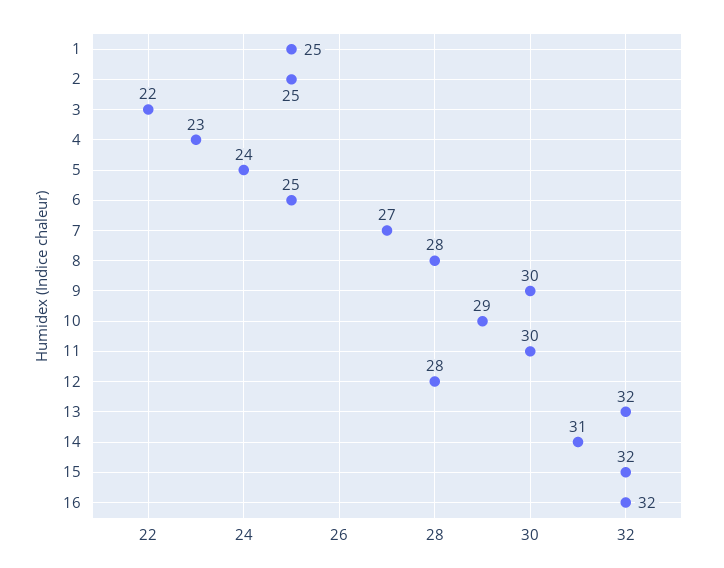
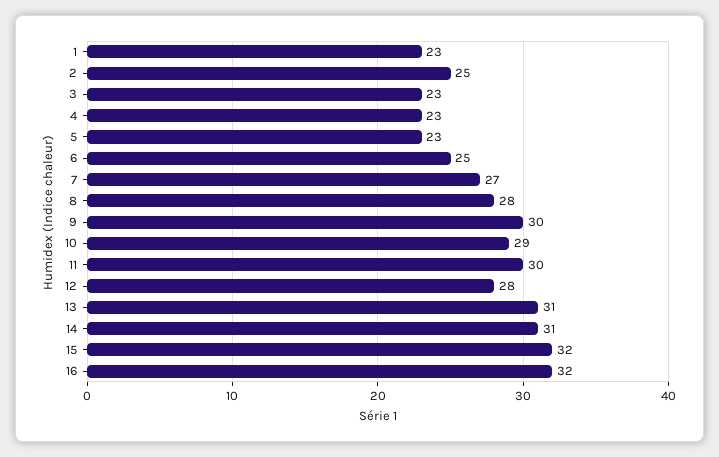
1: 25 -> 23
3: 22 -> 23
5: 24 -> 23
13: 32 -> 31

